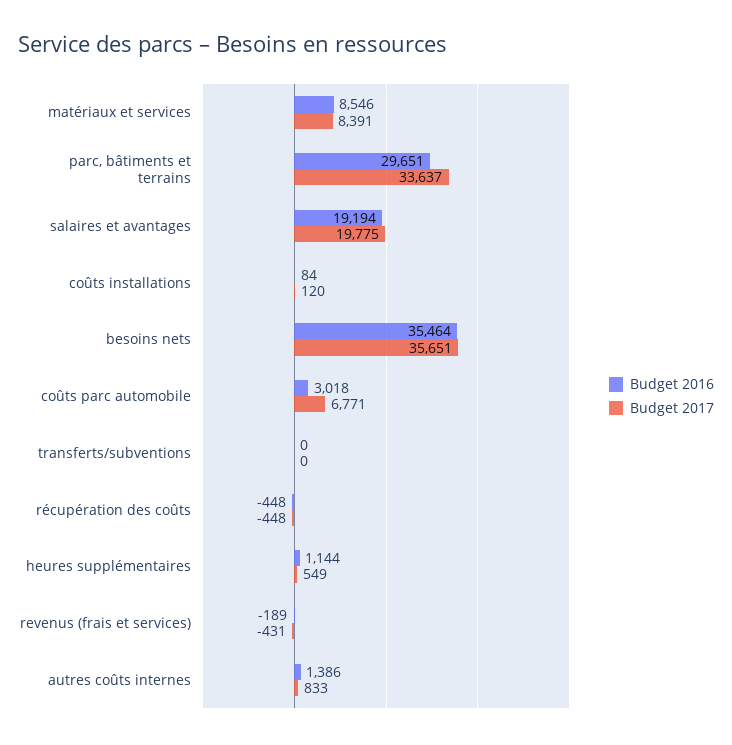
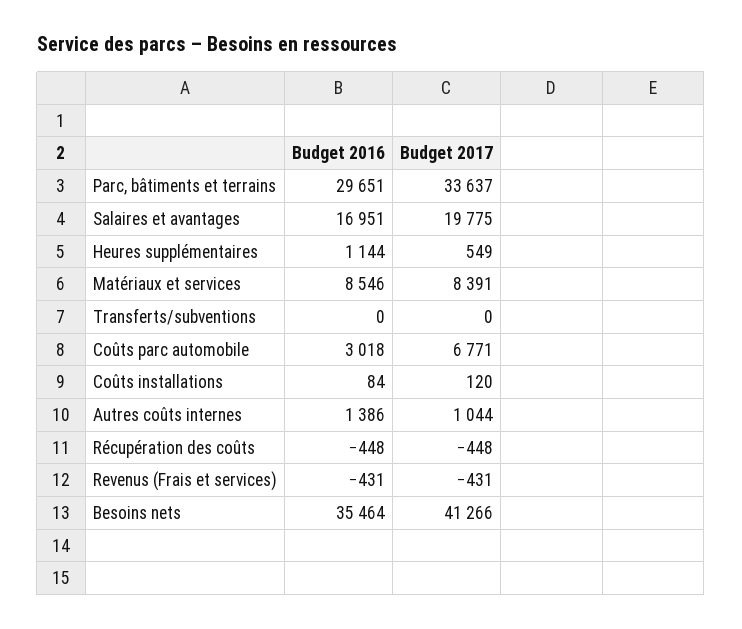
Budget 2016, salaires et avantages: 19194 -> 16951
Budget 2017, besoins nets: 35651 -> 41266
Budget 2016, revenus (frais et services): -189 -> -431
Budget 2017, autres coûts internes: 833 -> 1044

